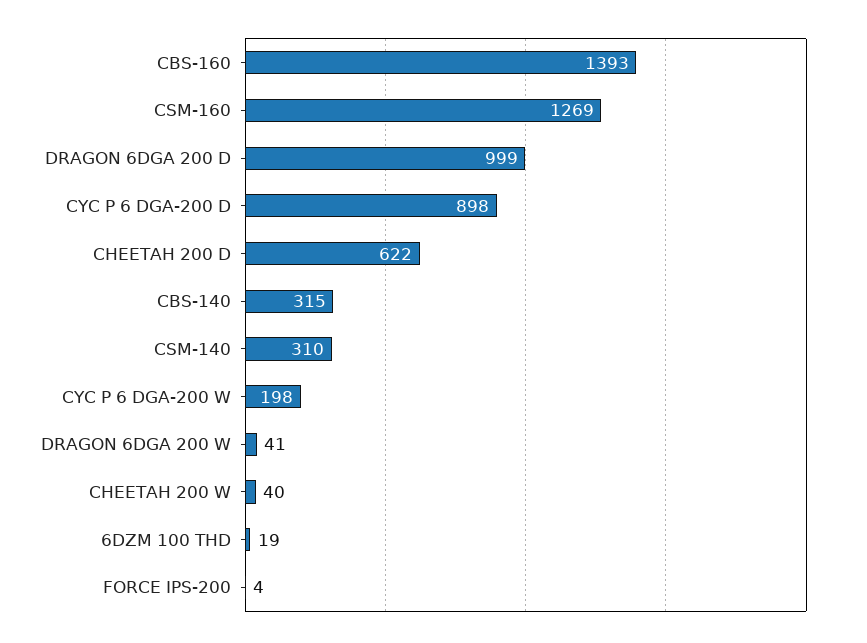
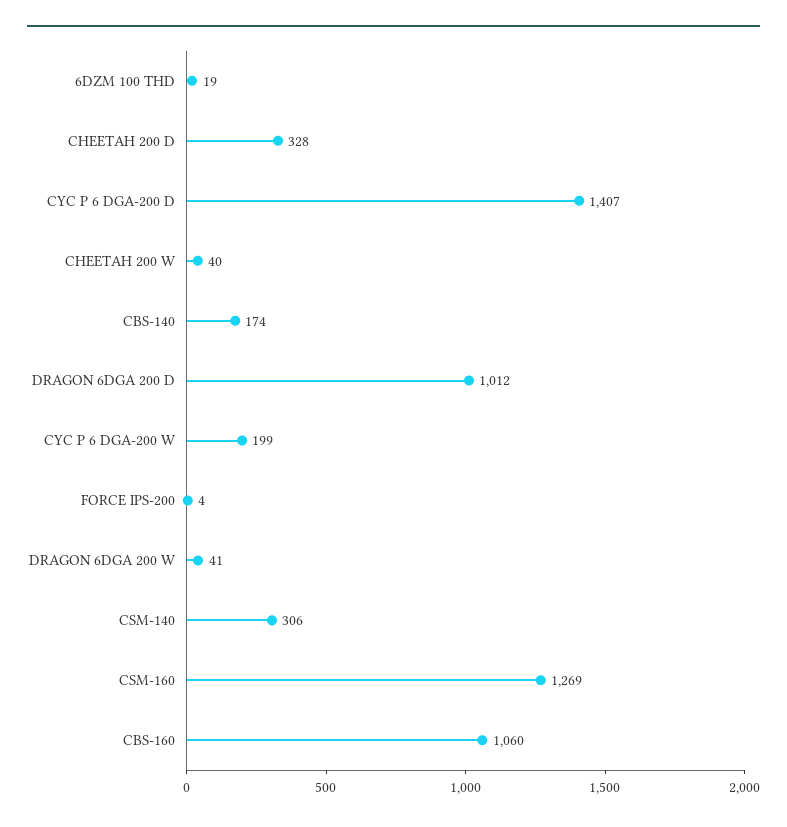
CBS-160: 1393 -> 1060
DRAGON 6DGA 200 D: 999 -> 1012
CYC P 6 DGA-200 D: 898 -> 1407
CHEETAH 200 D: 622 -> 328
CBS-140: 315 -> 174
CSM-140: 310 -> 306
CYC P 6 DGA-200 W: 198 -> 199

